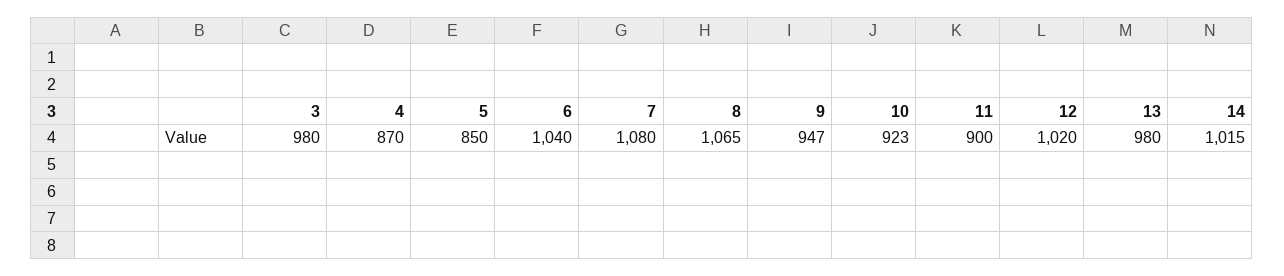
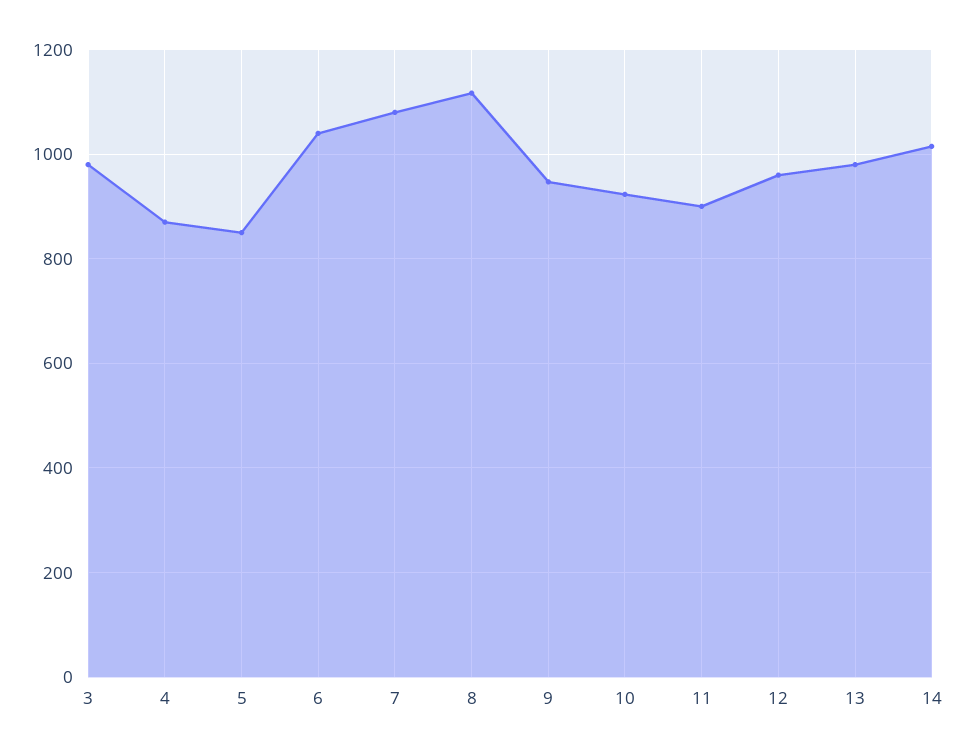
8: 1065 -> 1120
12: 1020 -> 960

